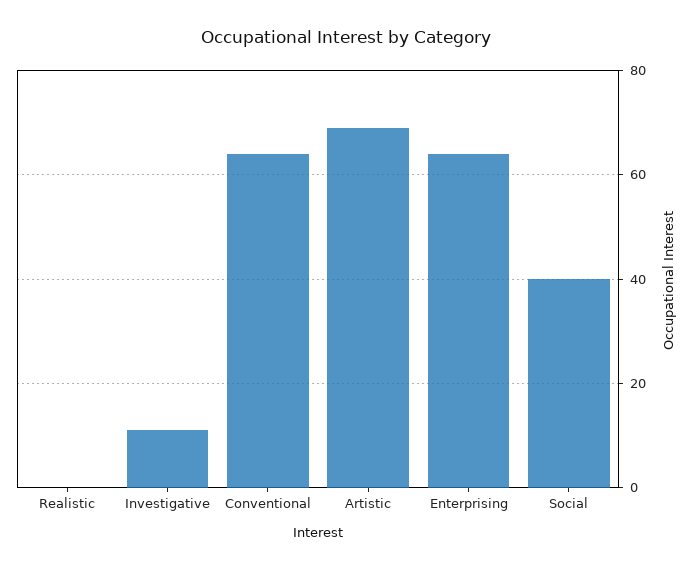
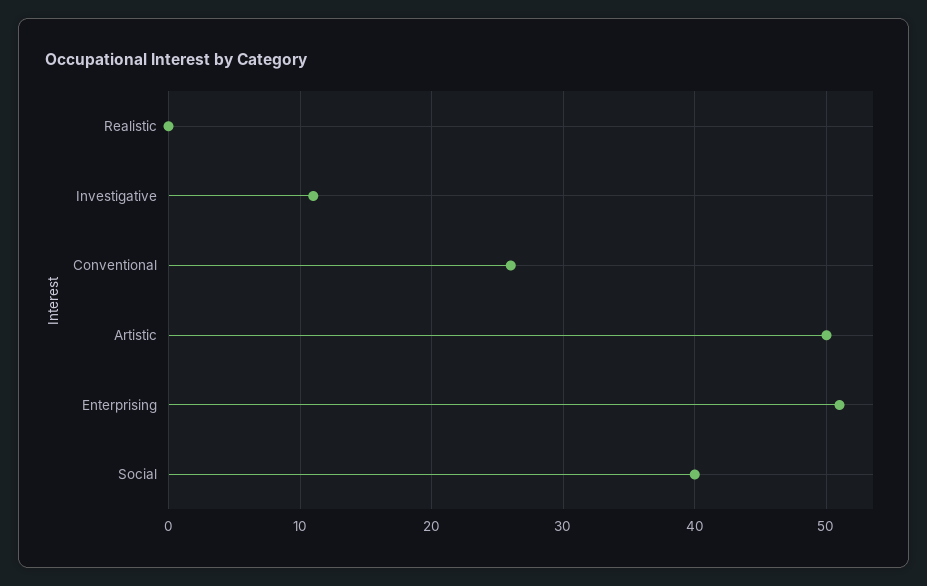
Conventional: 65 -> 26
Artistic: 70 -> 50
Enterprising: 65 -> 51

